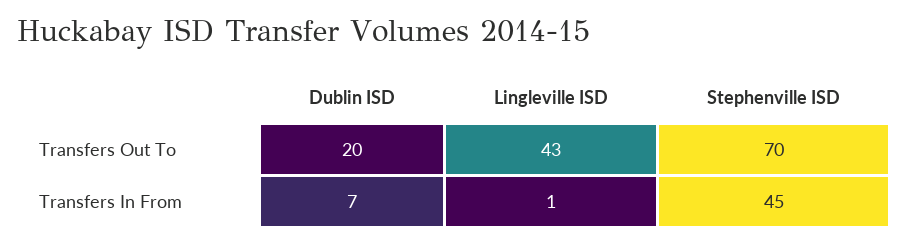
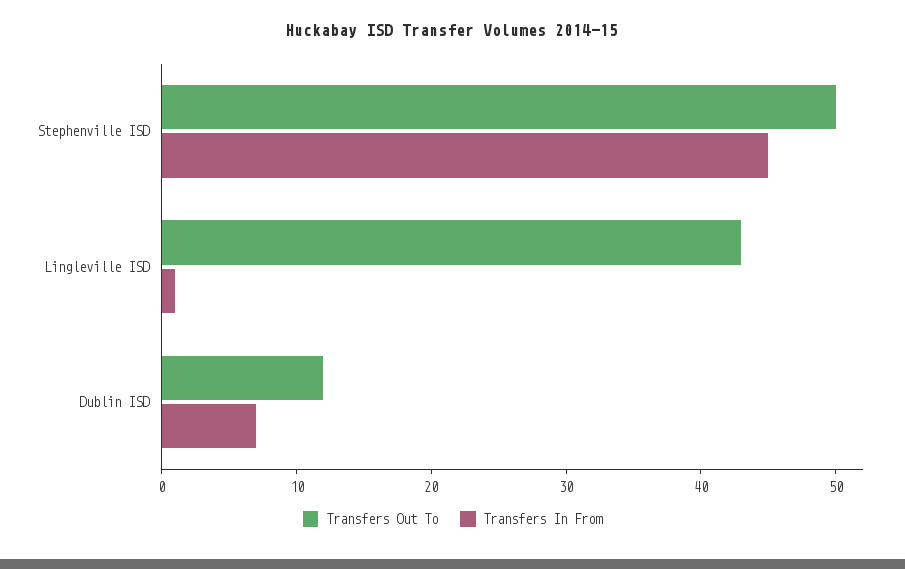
Transfers Out To, Dublin ISD: 20 -> 12
Transfers Out To, Stephenville ISD: 70 -> 50

